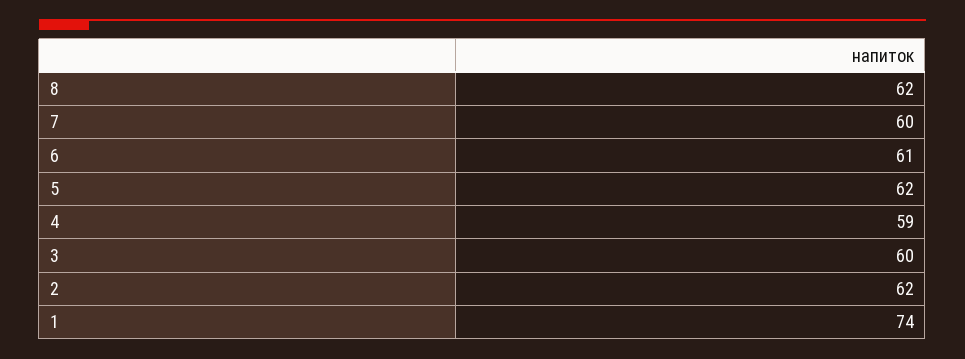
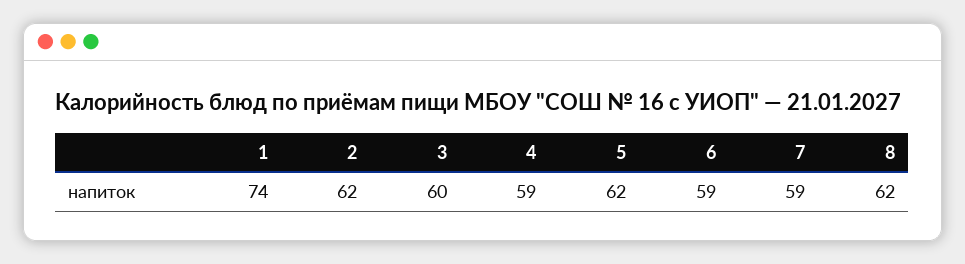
7: 60 -> 59
6: 61 -> 59

